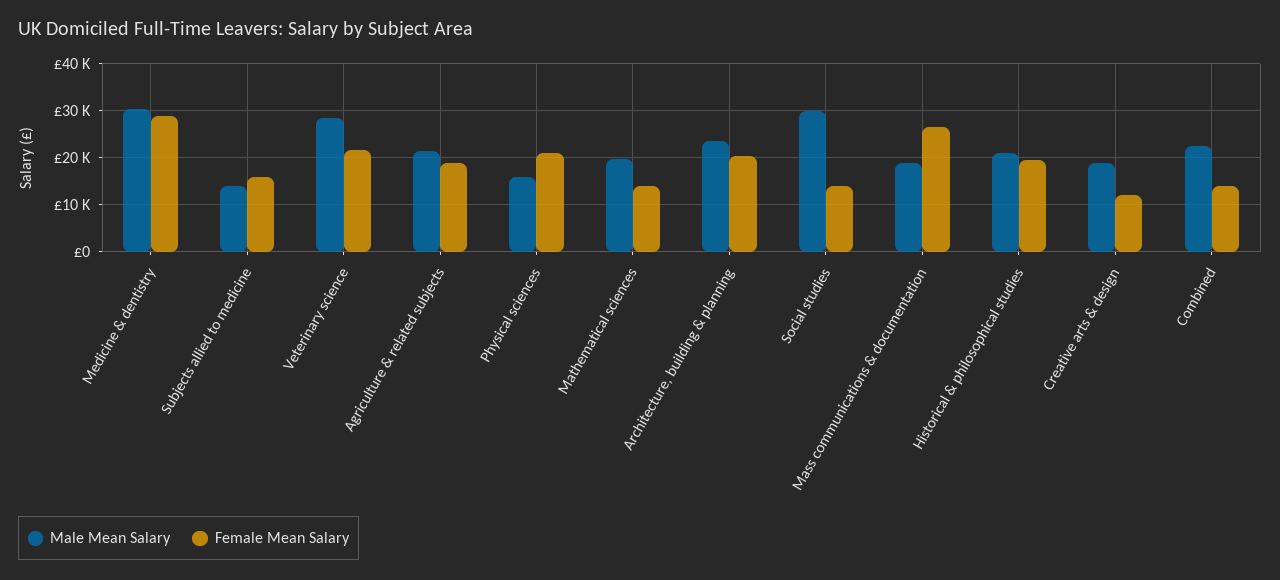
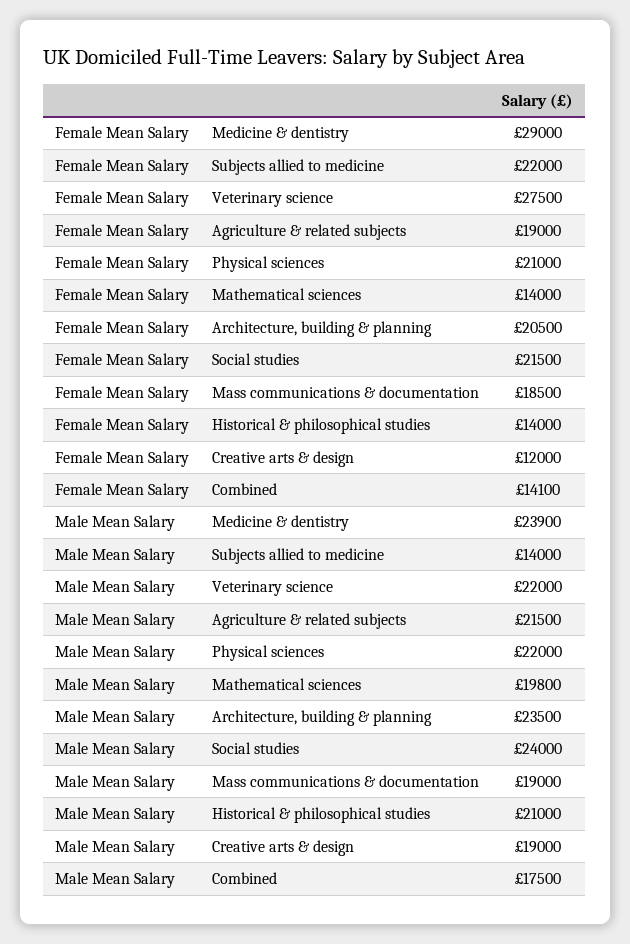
Male Mean Salary, Medicine & dentistry: 30000 -> 23900
Female Mean Salary, Subjects allied to medicine: 16000 -> 22000
Male Mean Salary, Veterinary science: 28000 -> 22000
Female Mean Salary, Veterinary science: 22000 -> 27500
Male Mean Salary, Physical sciences: 16000 -> 22000
Male Mean Salary, Social studies: 30000 -> 24000
Female Mean Salary, Social studies: 14000 -> 21500
Female Mean Salary, Mass communications & documentation: 26000 -> 18500
Female Mean Salary, Historical & philosophical studies: 20000 -> 14000
Male Mean Salary, Combined: 22000 -> 17500

